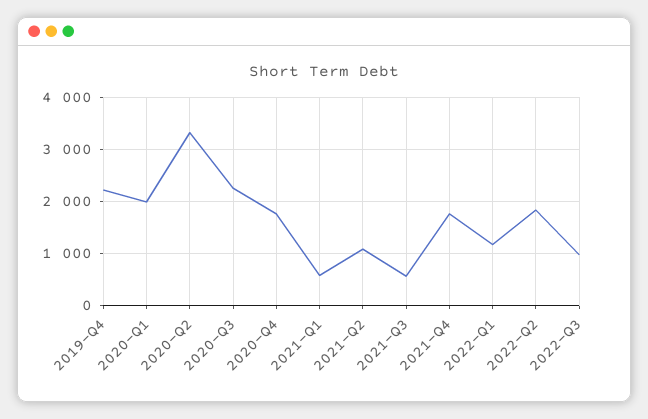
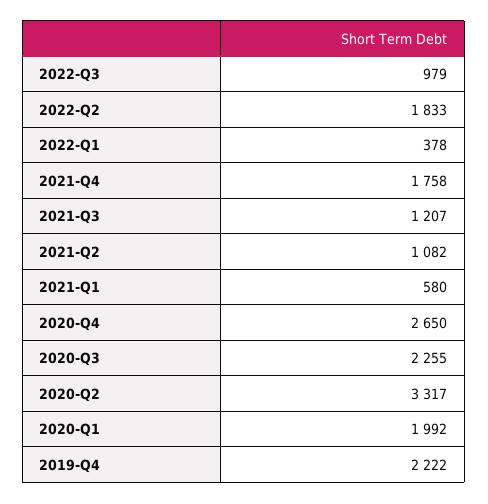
2020-Q4: 1800 -> 2650
2021-Q3: 600 -> 1207
2022-Q1: 1200 -> 378

